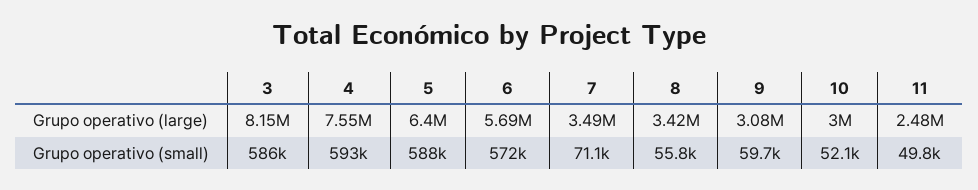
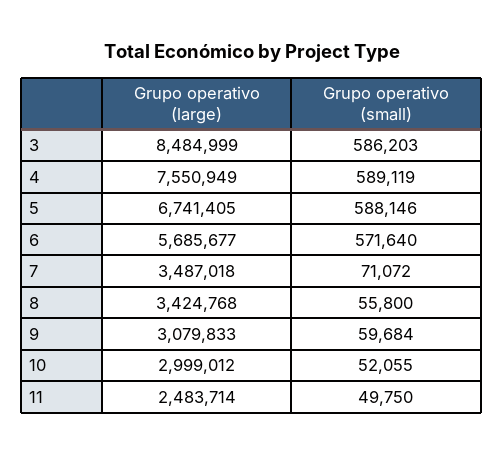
3, Grupo operativo (large): 8150000 -> 8484999
5, Grupo operativo (large): 6400000 -> 6741405
4, Grupo operativo (small): 593000 -> 589119

